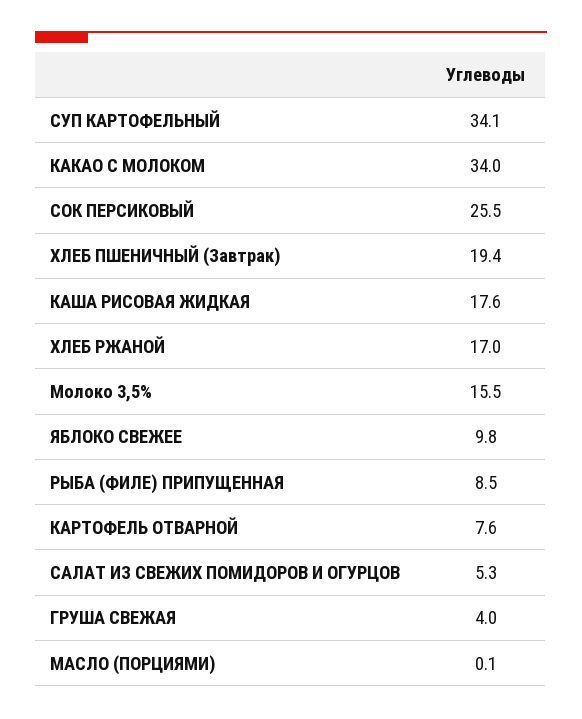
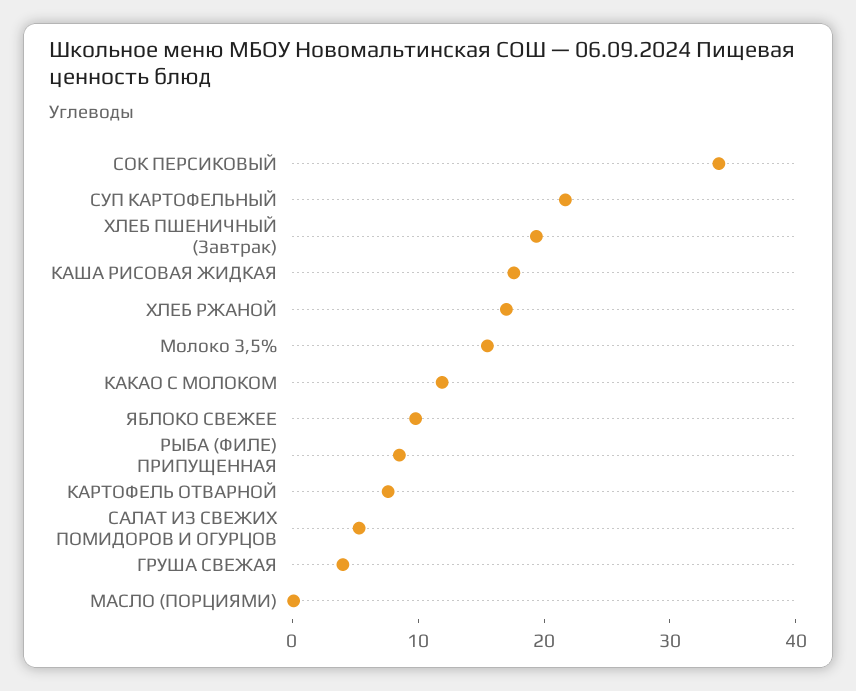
СУП КАРТОФЕЛЬНЫЙ: 34.1 -> 22
КАКАО С МОЛОКОМ: 34 -> 12
СОК ПЕРСИКОВЫЙ: 25.5 -> 34

